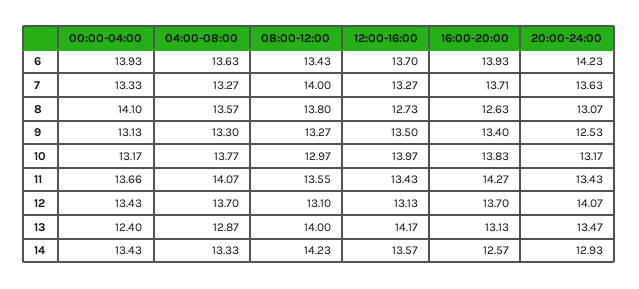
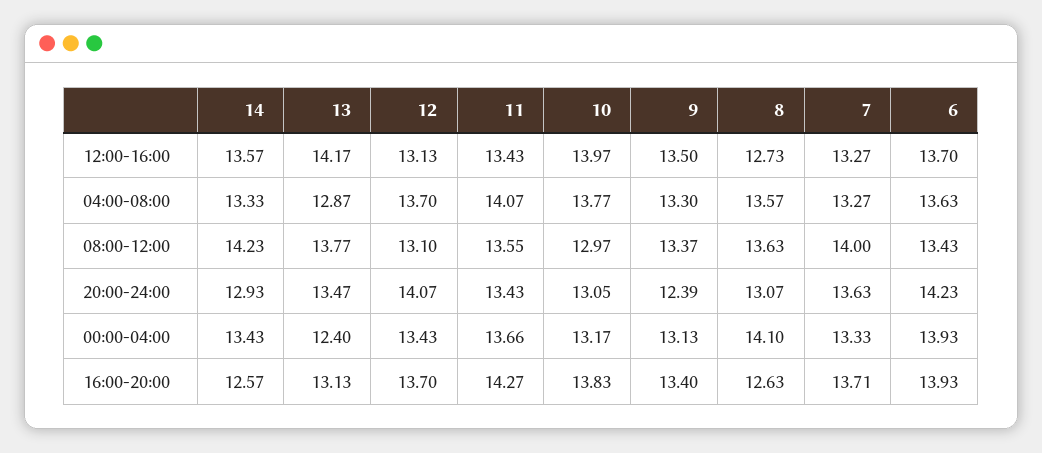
08:00-12:00, 8: 13.8 -> 13.63
08:00-12:00, 9: 13.27 -> 13.37
20:00-24:00, 9: 12.53 -> 12.39
20:00-24:00, 10: 13.17 -> 13.05
08:00-12:00, 13: 14 -> 13.77

